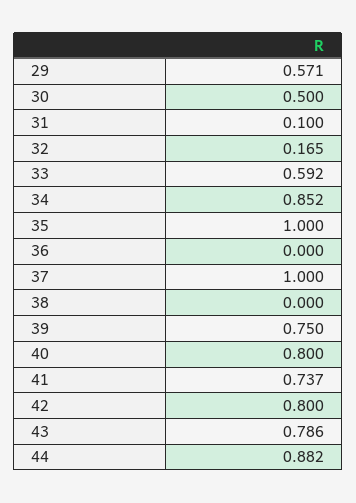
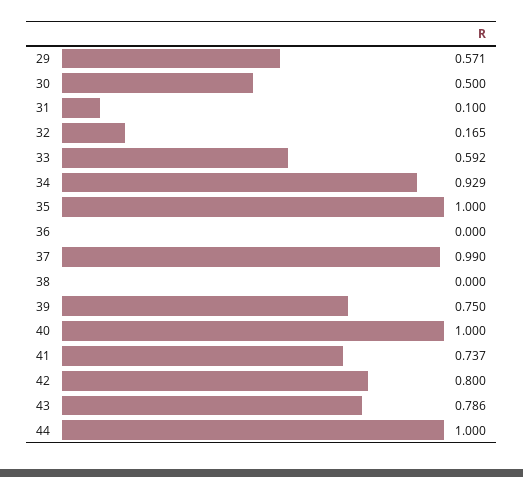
34: 0.852 -> 0.929
37: 1 -> 0.99
40: 0.8 -> 1
44: 0.882 -> 1

